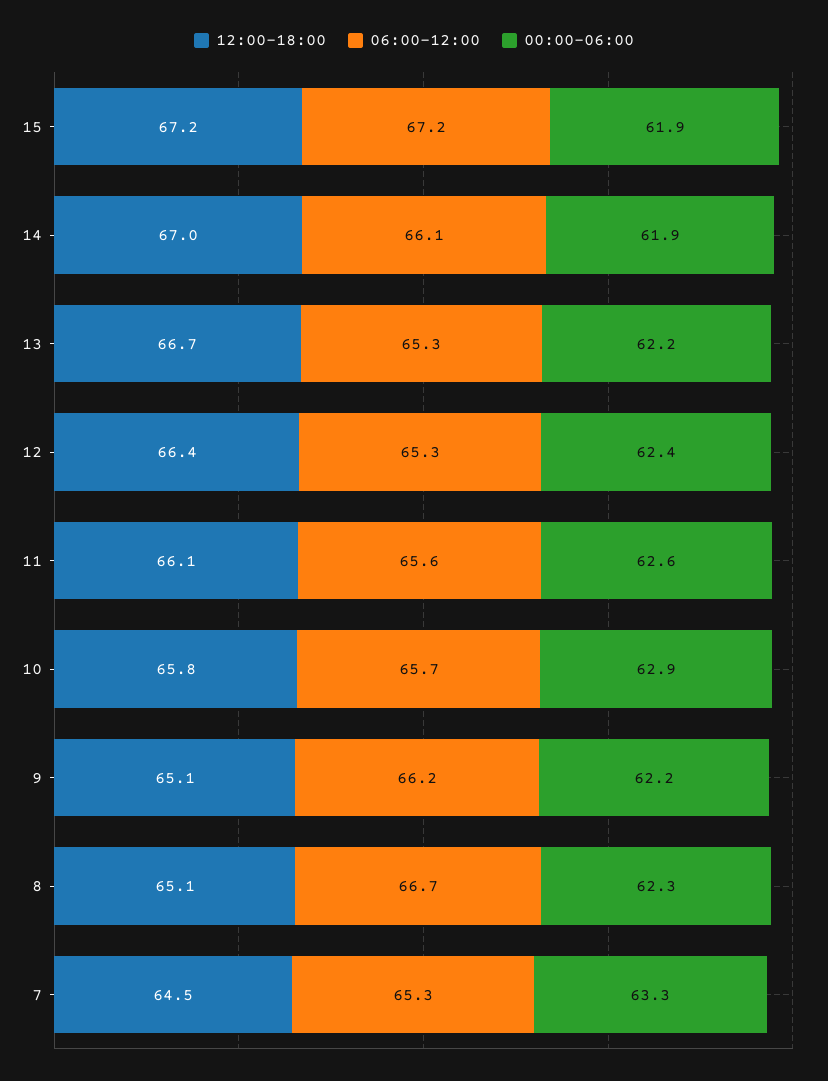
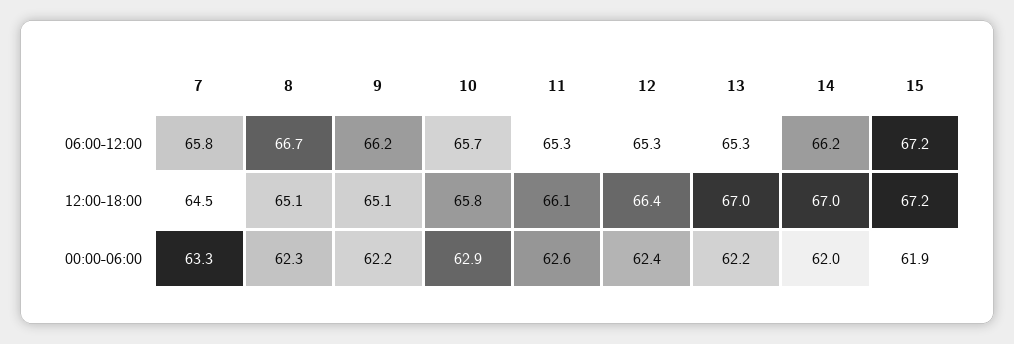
06:00-12:00, 14: 66.1 -> 66.2
00:00-06:00, 14: 61.9 -> 62
12:00-18:00, 13: 66.7 -> 67
06:00-12:00, 11: 65.6 -> 65.3
06:00-12:00, 7: 65.3 -> 65.8

